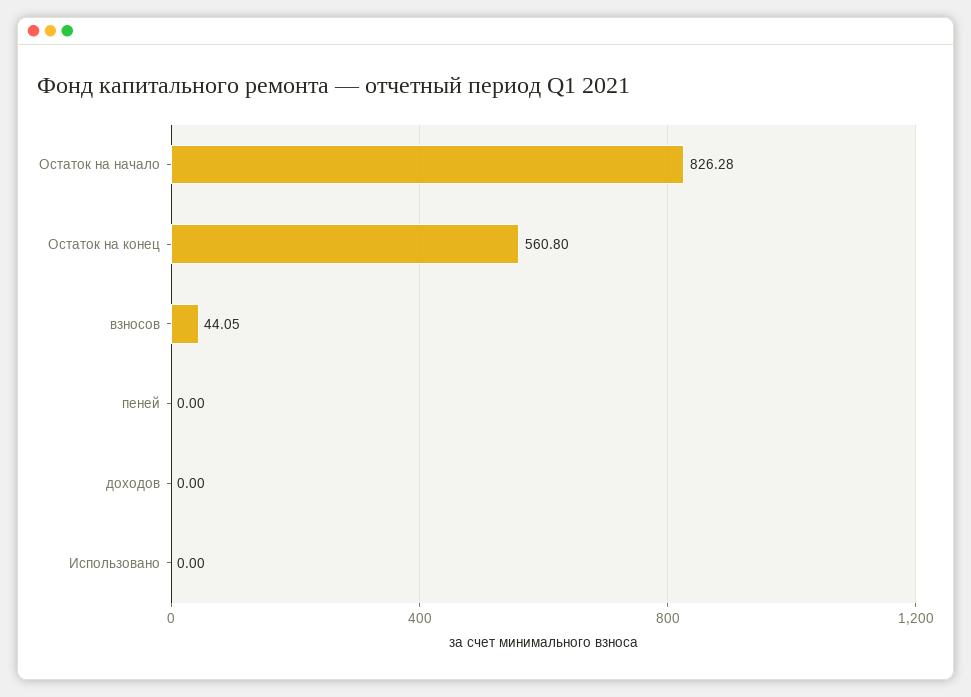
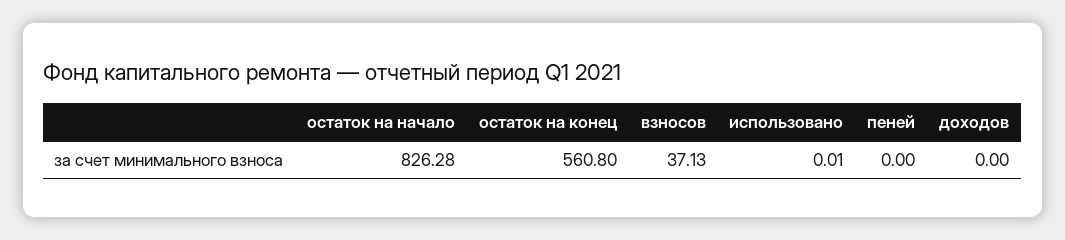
взносов: 44.05 -> 37.13
Использовано: 0 -> 0.01

